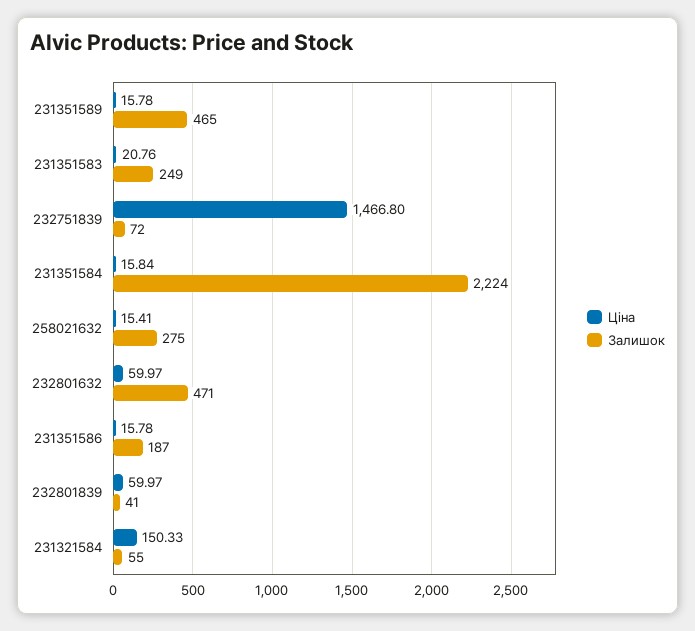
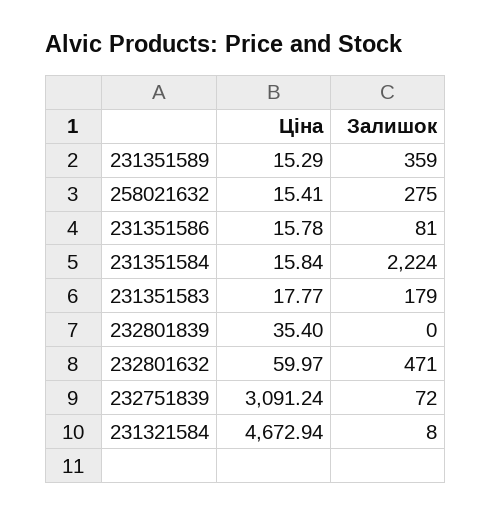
Ціна, 231351589: 15.78 -> 15.29
Залишок, 231351589: 465 -> 359
Ціна, 231351583: 20.76 -> 17.77
Залишок, 231351583: 249 -> 179
Ціна, 232751839: 1466.8 -> 3091.24
Залишок, 231351586: 187 -> 81
Ціна, 232801839: 59.97 -> 35.4
Залишок, 232801839: 41 -> 0
Ціна, 231321584: 150.33 -> 4672.94
Залишок, 231321584: 55 -> 8

